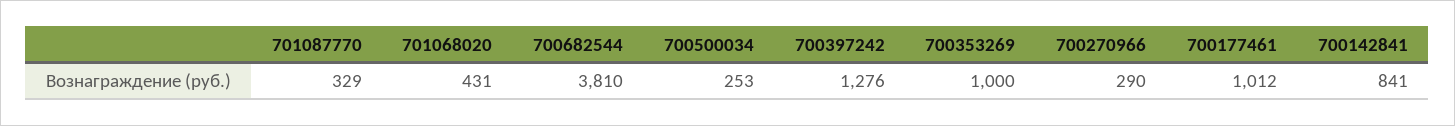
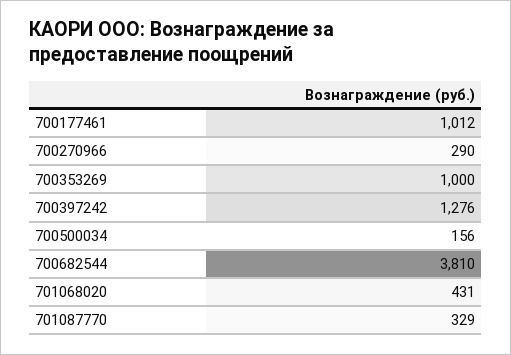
700500034: 253 -> 156
700142841: 841 -> none

